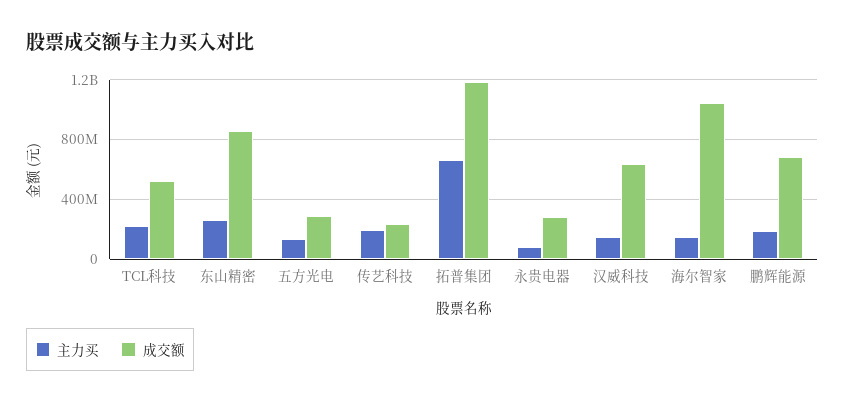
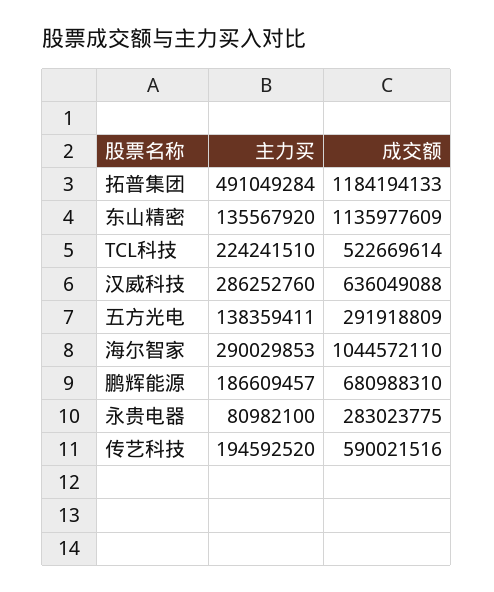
主力买, 东山精密: 250000000 -> 135567920
成交额, 东山精密: 850000000 -> 1135977609
成交额, 传艺科技: 250000000 -> 590021516
主力买, 拓普集团: 650000000 -> 491049284
主力买, 汉威科技: 150000000 -> 286252760
主力买, 海尔智家: 150000000 -> 290029853

